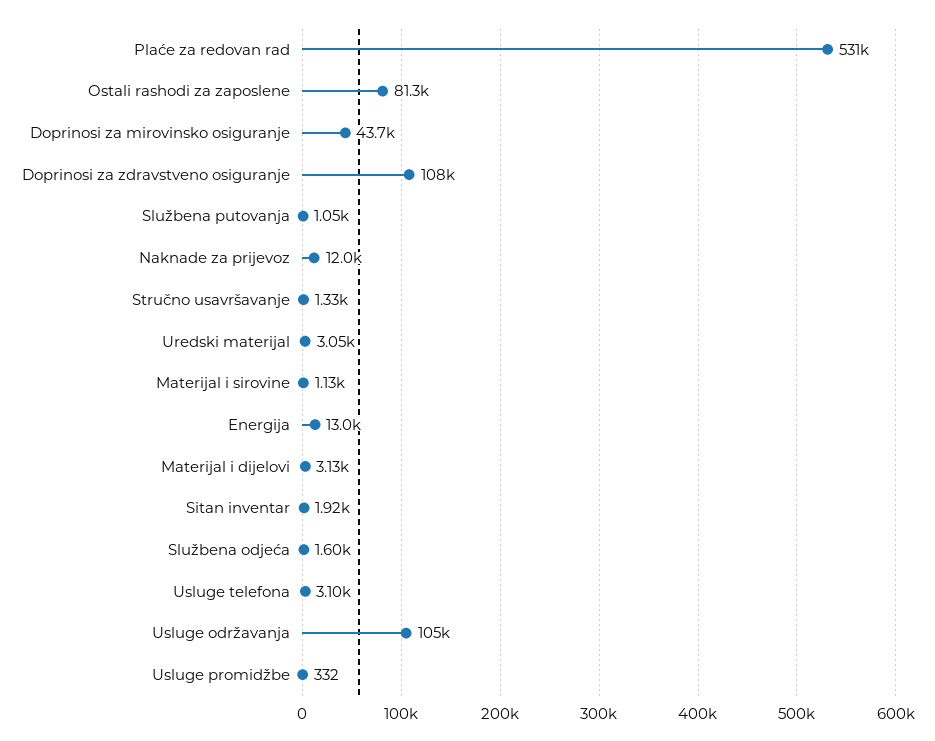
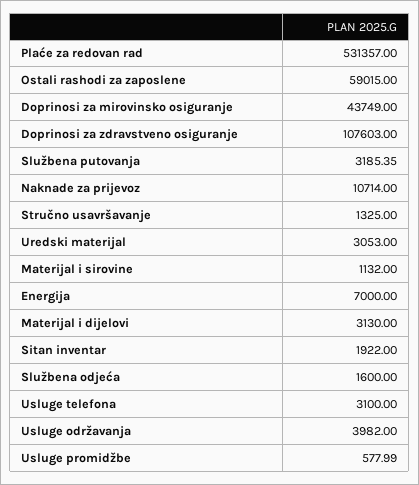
Ostali rashodi za zaposlene: 81300 -> 59015
Službena putovanja: 1050 -> 3185.35
Naknade za prijevoz: 12000 -> 10714
Energija: 13000 -> 7000
Usluge održavanja: 105000 -> 3982
Usluge promidžbe: 332 -> 577.99

